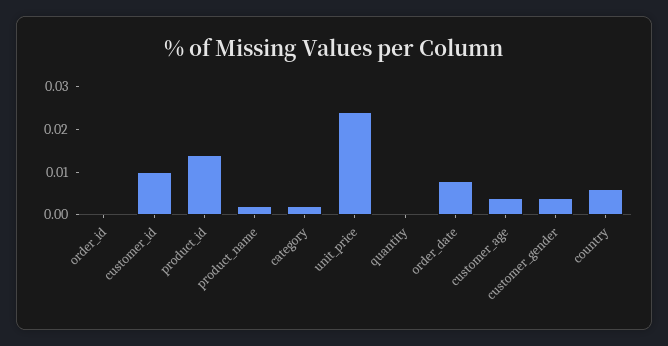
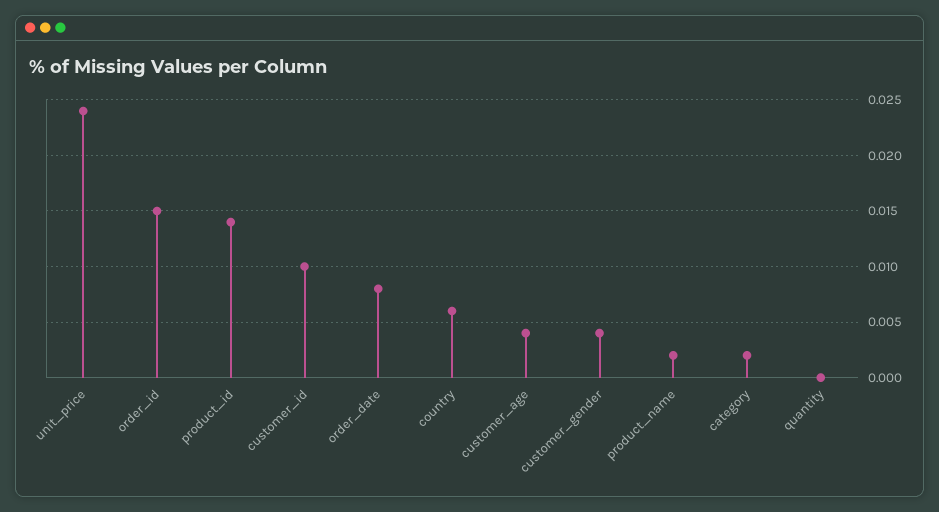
order_id: 0 -> 0.015

